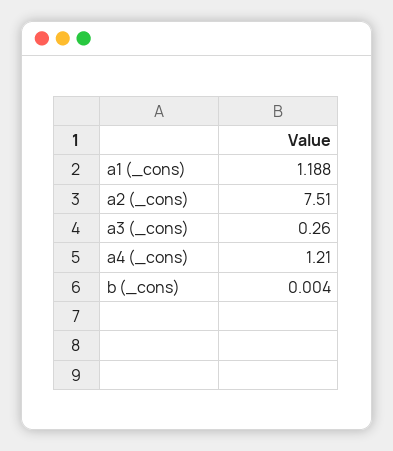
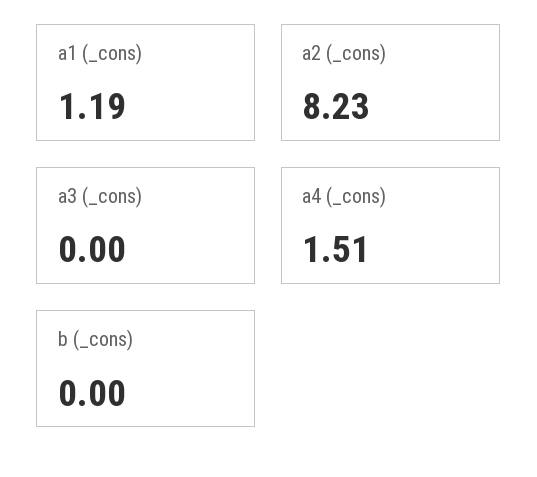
a2 (_cons): 7.51 -> 8.23
a3 (_cons): 0.26 -> 0
a4 (_cons): 1.21 -> 1.51

